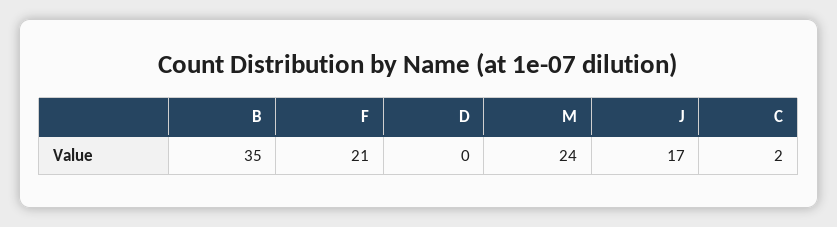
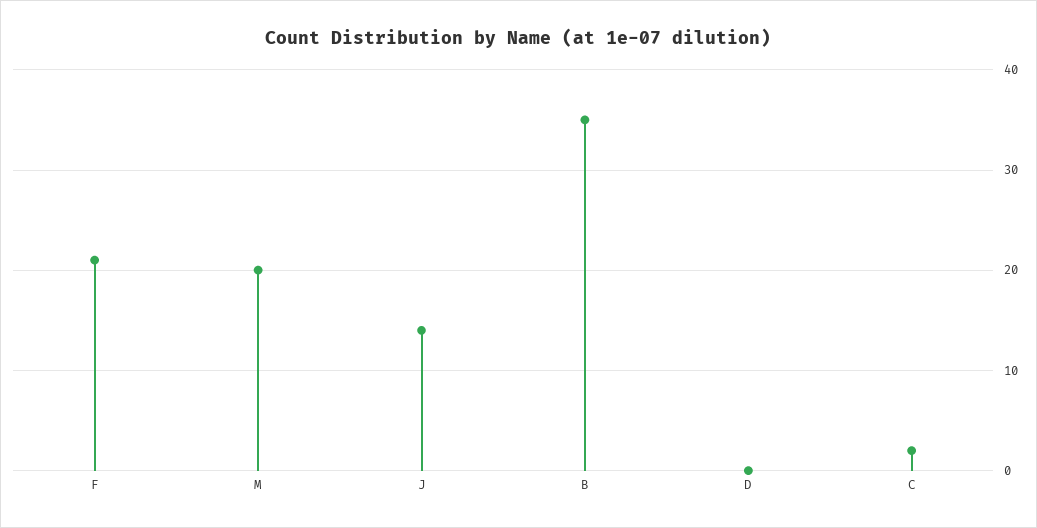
M: 24 -> 20
J: 17 -> 14

